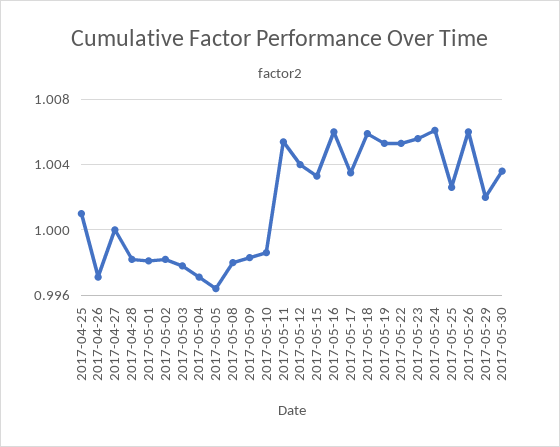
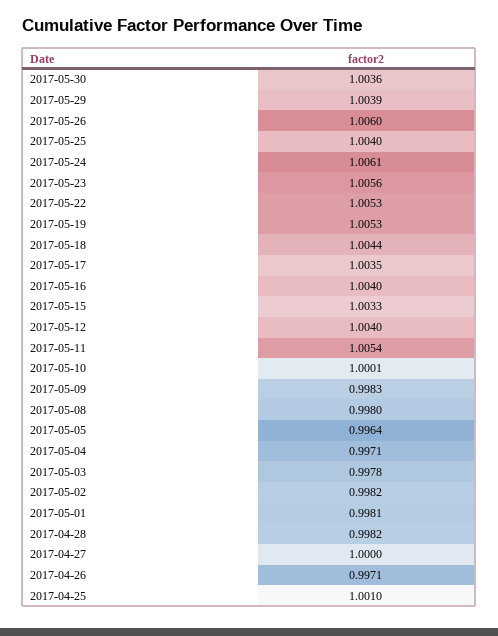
2017-05-10: 0.9985 -> 1.0001
2017-05-16: 1.006 -> 1.004
2017-05-18: 1.006 -> 1.0044
2017-05-25: 1.0025 -> 1.004
2017-05-29: 1.002 -> 1.0039

